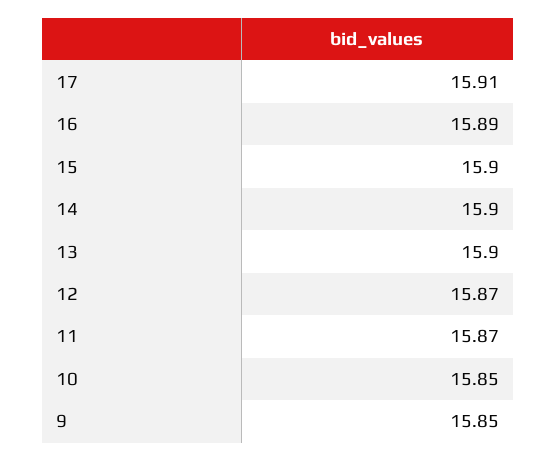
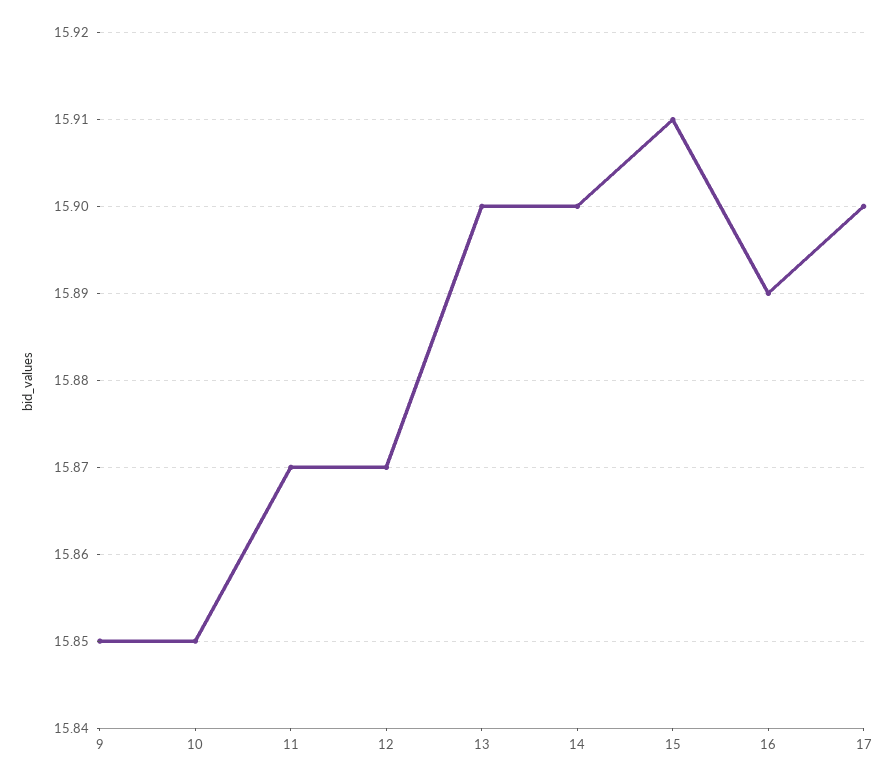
17: 15.91 -> 15.9
15: 15.9 -> 15.91

